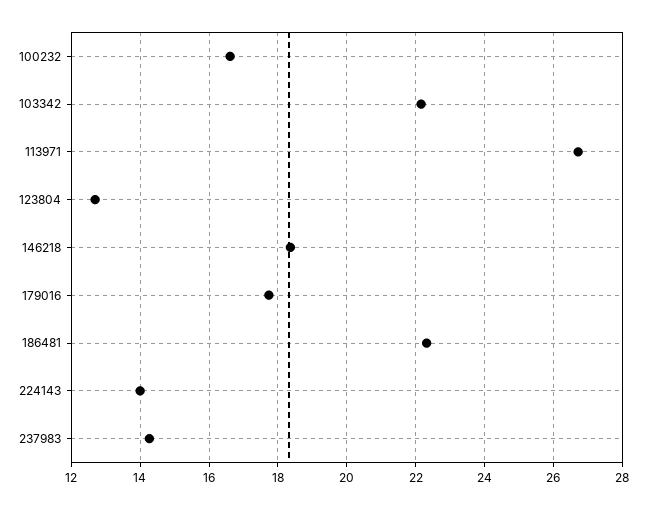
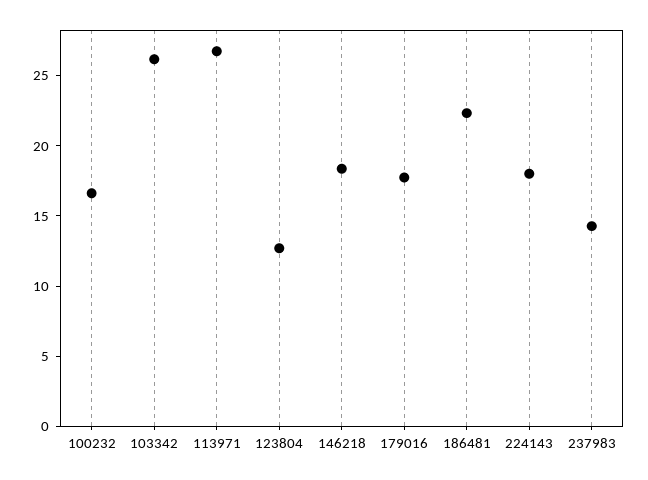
103342: 22.2 -> 26
224143: 14 -> 18

